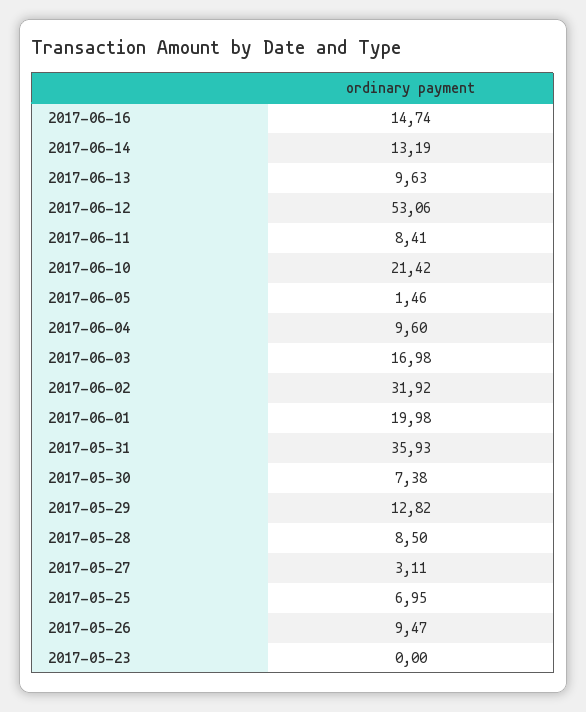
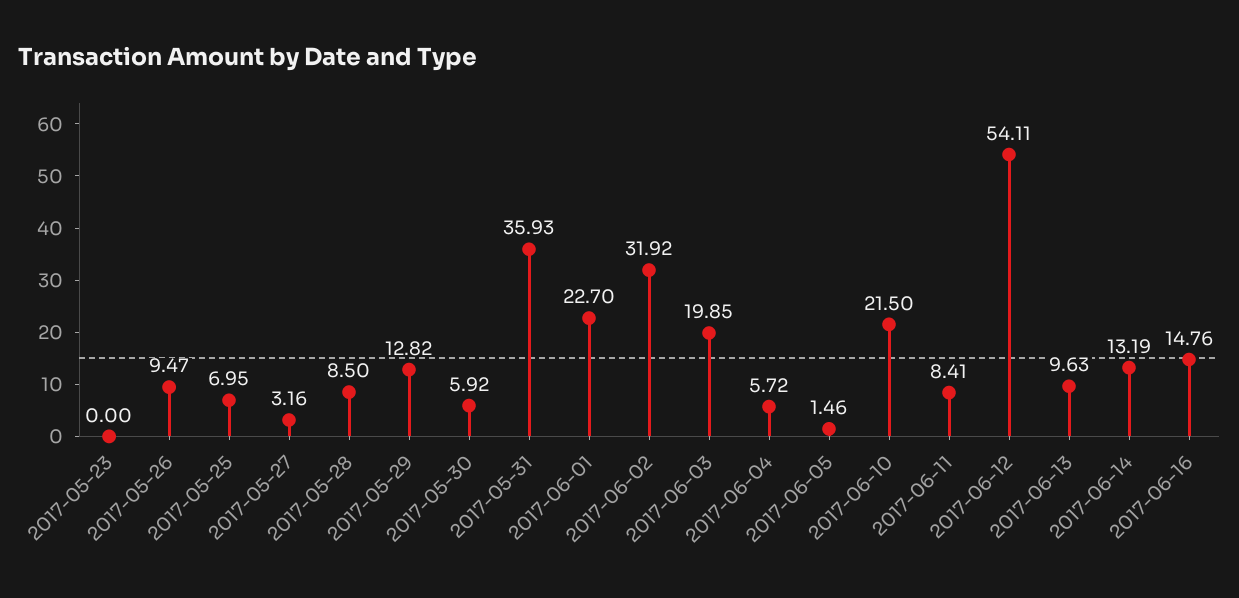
2017-06-16: 14.74 -> 14.76
2017-06-12: 53.06 -> 54.11
2017-06-10: 21.42 -> 21.5
2017-06-04: 9.6 -> 5.72
2017-06-03: 16.98 -> 19.85
2017-06-01: 19.98 -> 22.7
2017-05-30: 7.38 -> 5.92
2017-05-27: 3.11 -> 3.16

